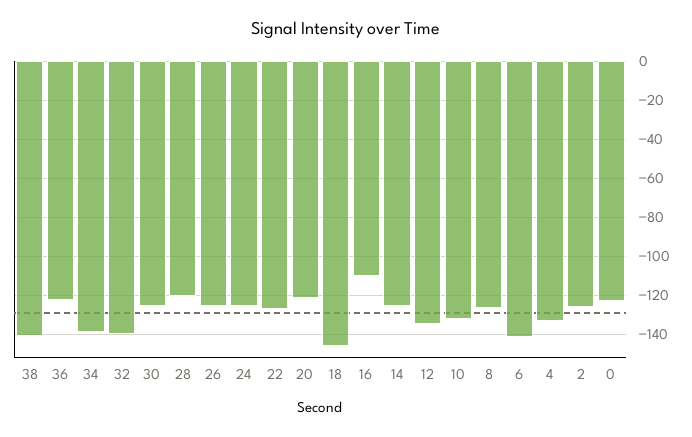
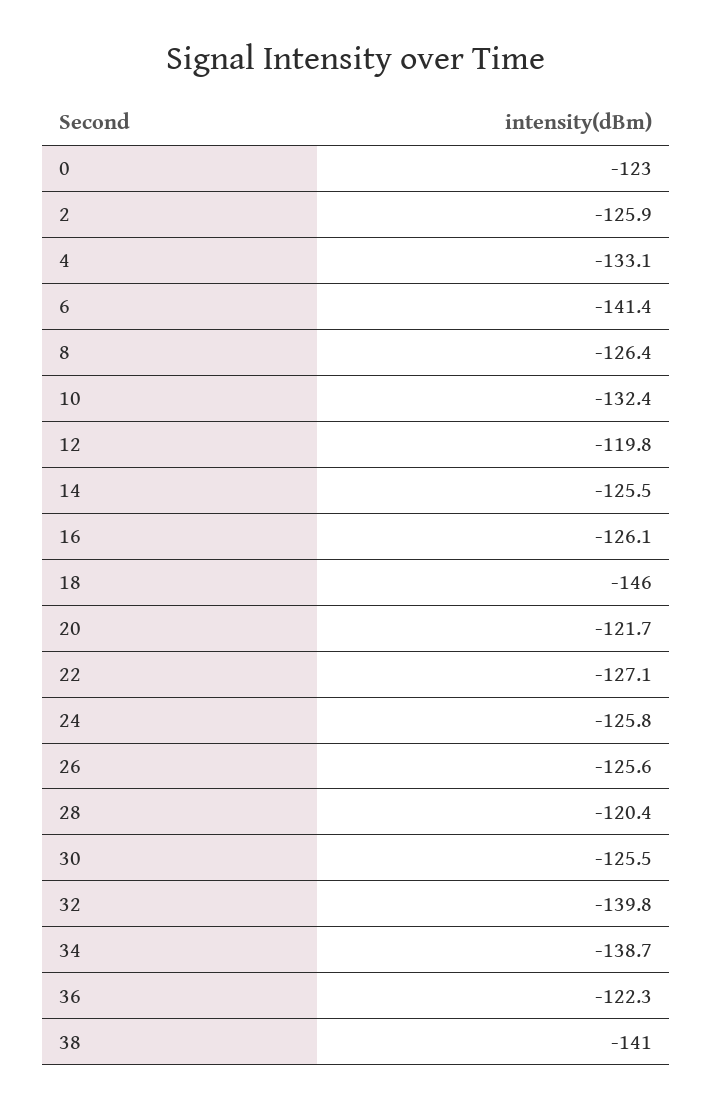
16: -110 -> -126.1
12: -135 -> -119.8

